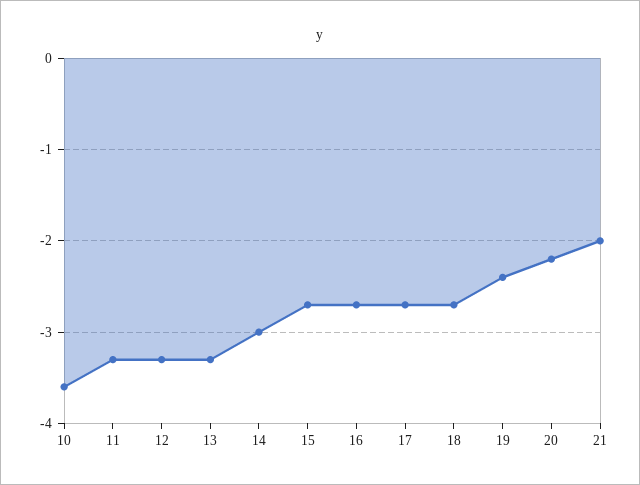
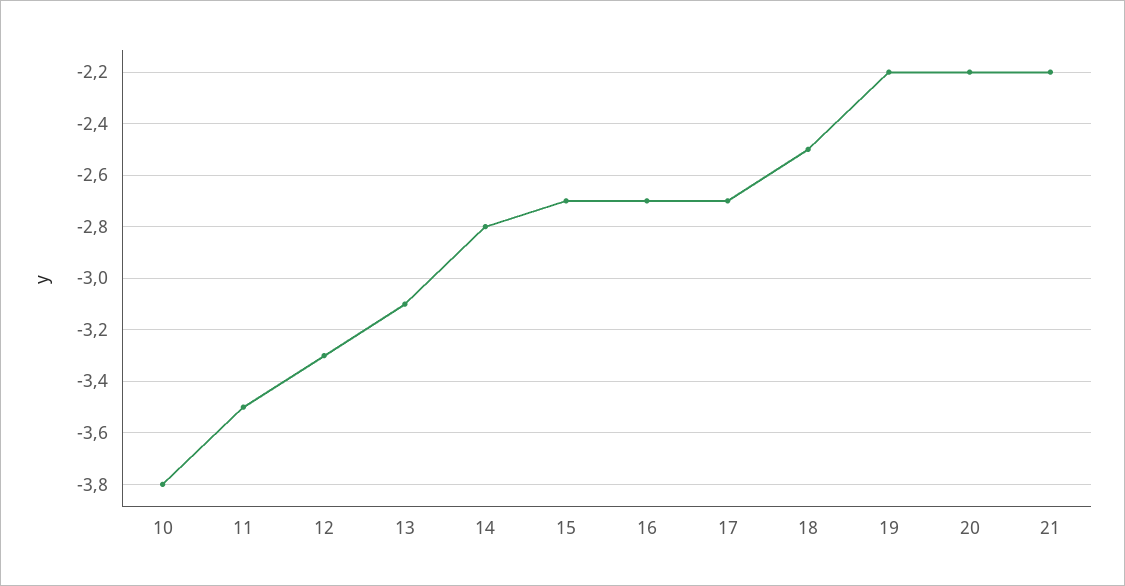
10: -3.6 -> -3.8
11: -3.3 -> -3.5
13: -3.3 -> -3.1
14: -3 -> -2.8
18: -2.7 -> -2.5
19: -2.4 -> -2.2
21: -2 -> -2.2

